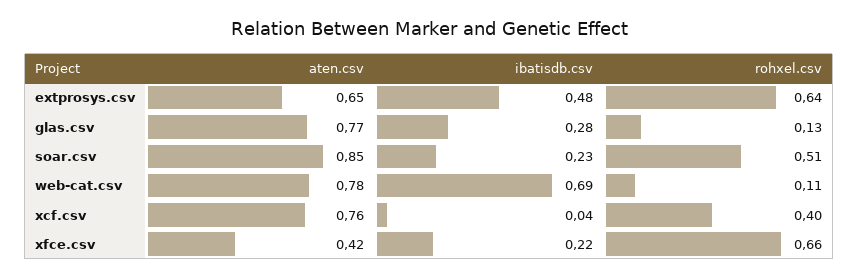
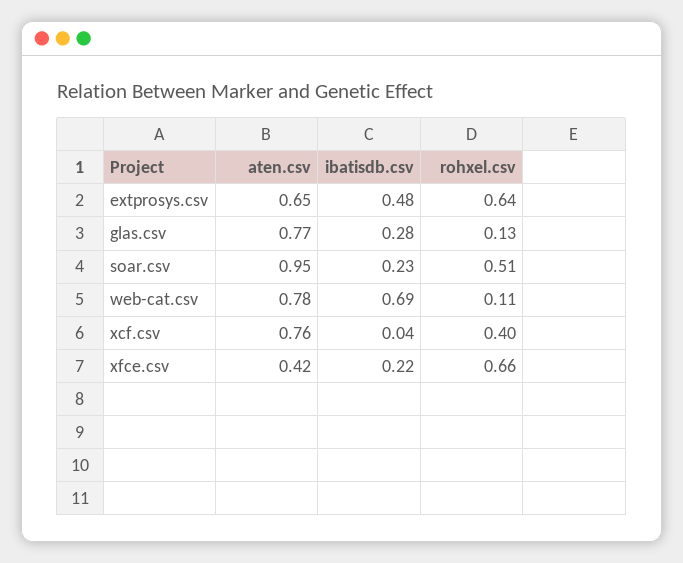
aten.csv, soar.csv: 0.85 -> 0.95

